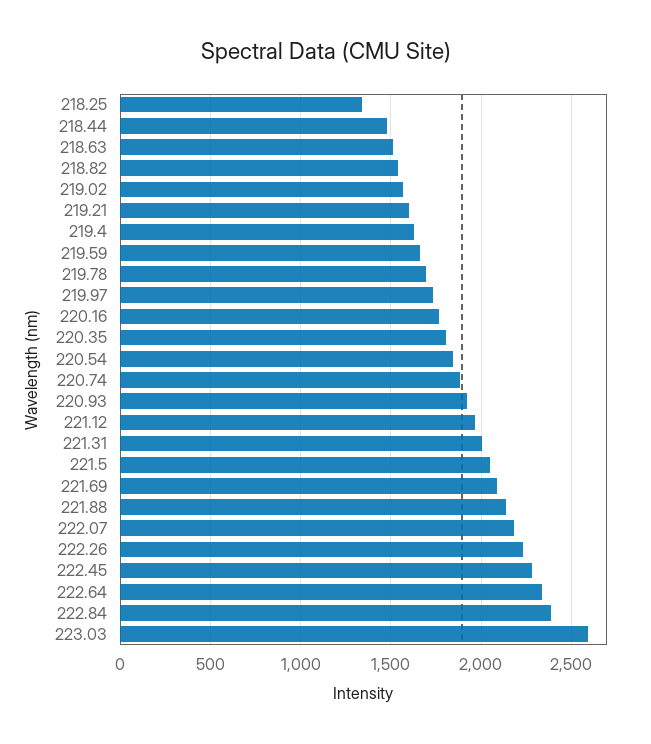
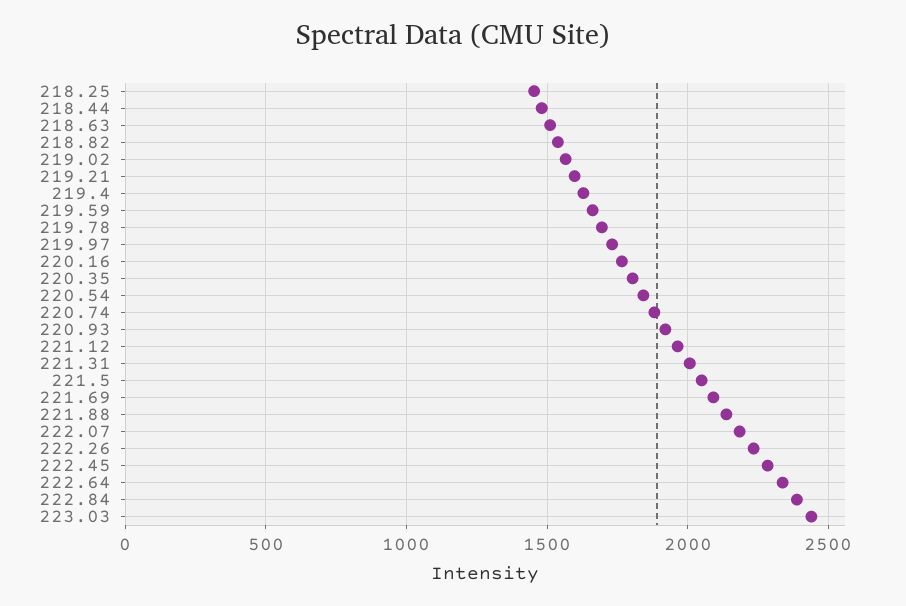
218.25: 1350 -> 1450
223.03: 2600 -> 2450

